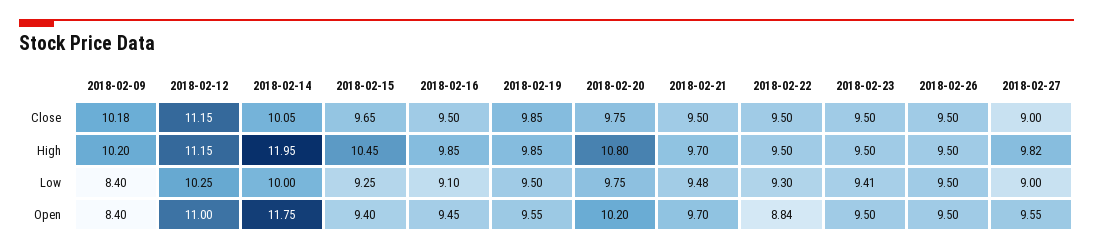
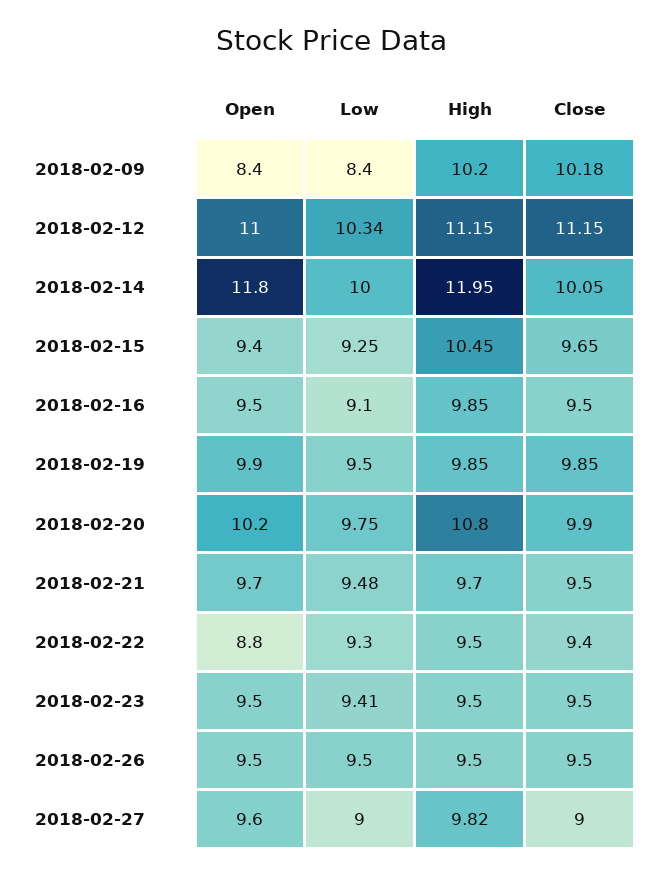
2018-02-20, Close: 9.75 -> 9.9
2018-02-22, Close: 9.5 -> 9.4
2018-02-12, Low: 10.25 -> 10.34
2018-02-19, Open: 9.55 -> 9.9

